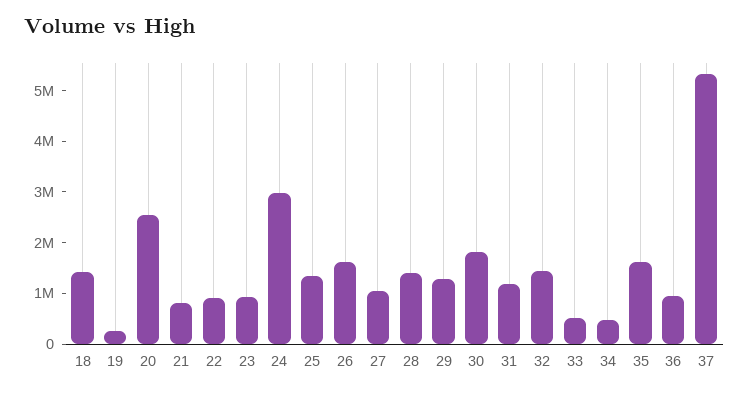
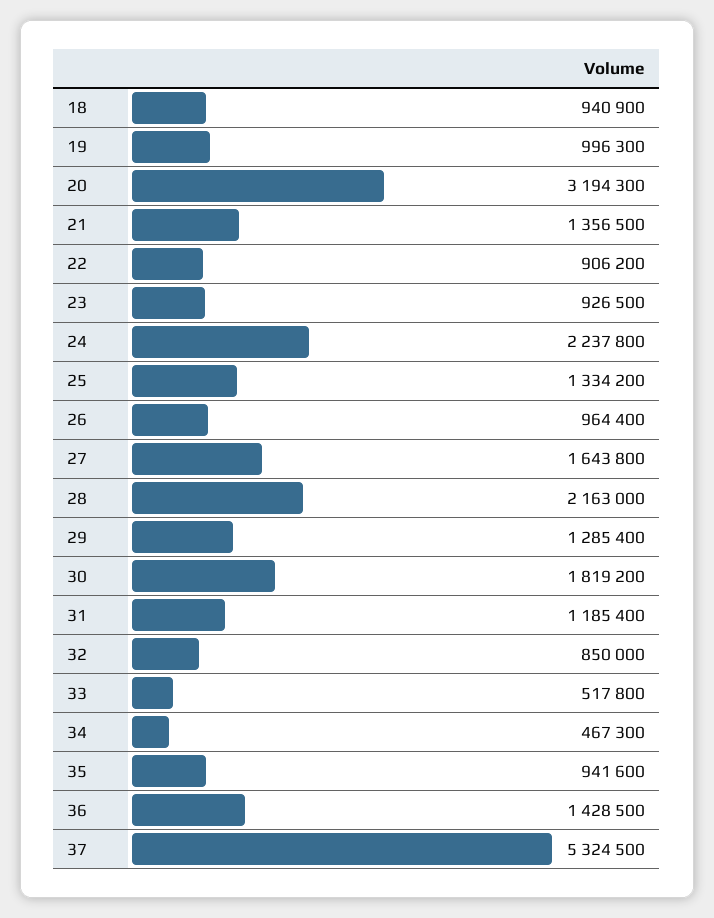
18: 1400000 -> 940900
19: 200000 -> 996300
20: 2600000 -> 3194300
21: 800000 -> 1356500
24: 3000000 -> 2237800
26: 1600000 -> 964400
27: 1000000 -> 1643800
28: 1400000 -> 2163000
32: 1400000 -> 850000
35: 1600000 -> 941600
36: 1000000 -> 1428500

